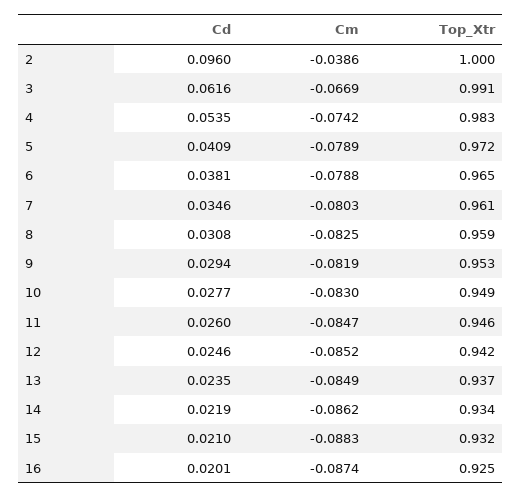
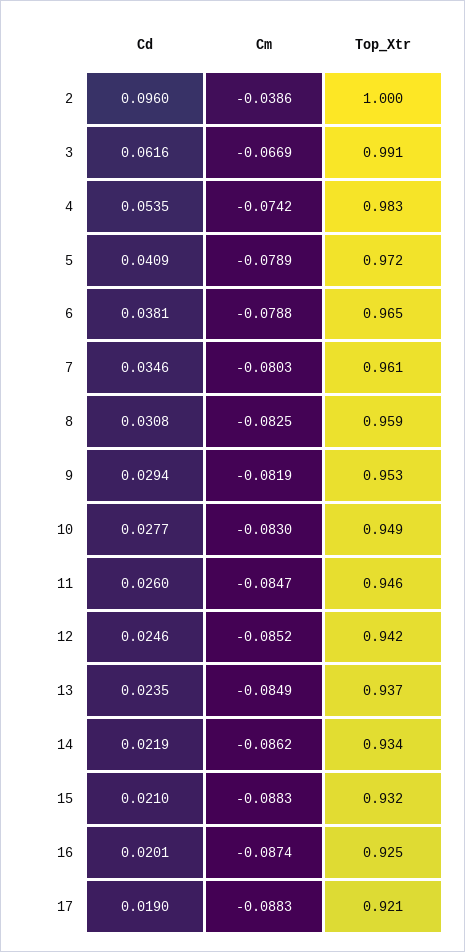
Cd, 17: none -> 0.019
Cm, 17: none -> -0.0883
Top_Xtr, 17: none -> 0.921

